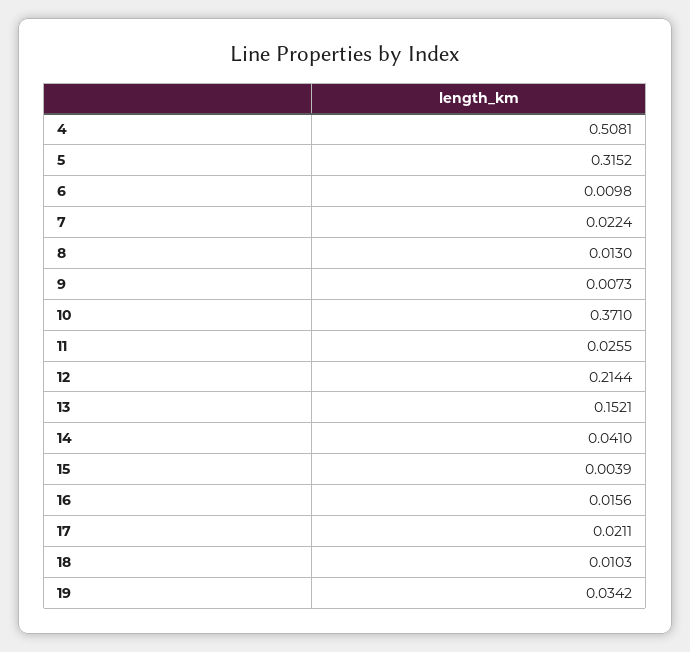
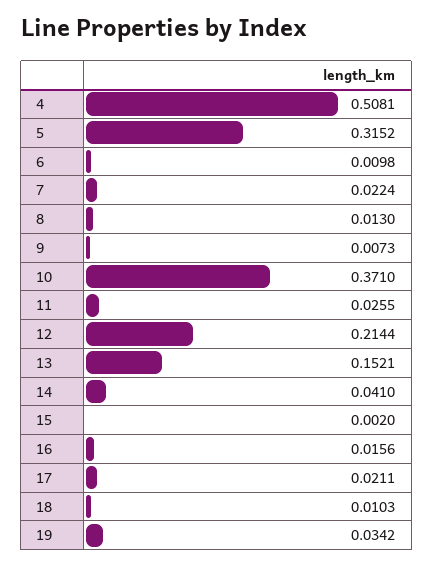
15: 0.0039 -> 0.002

